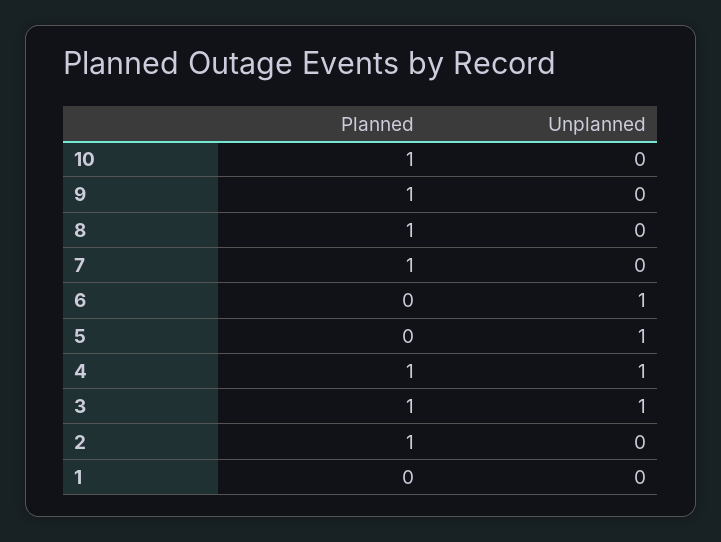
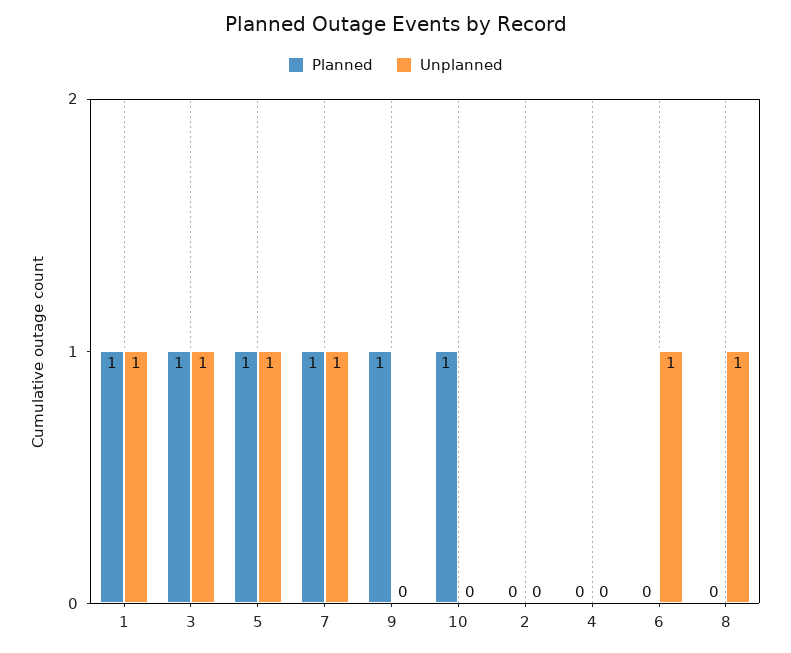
Planned, 8: 1 -> 0
Unplanned, 8: 0 -> 1
Unplanned, 7: 0 -> 1
Planned, 5: 0 -> 1
Planned, 4: 1 -> 0
Unplanned, 4: 1 -> 0
Planned, 2: 1 -> 0
Planned, 1: 0 -> 1
Unplanned, 1: 0 -> 1

